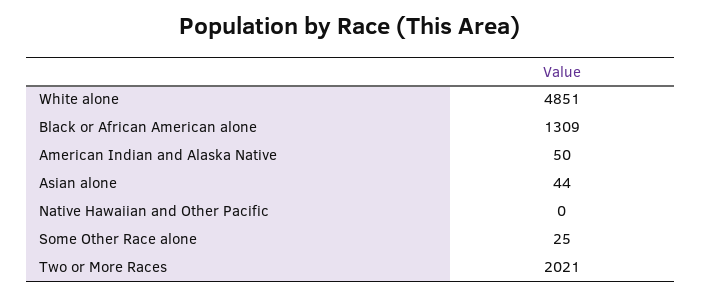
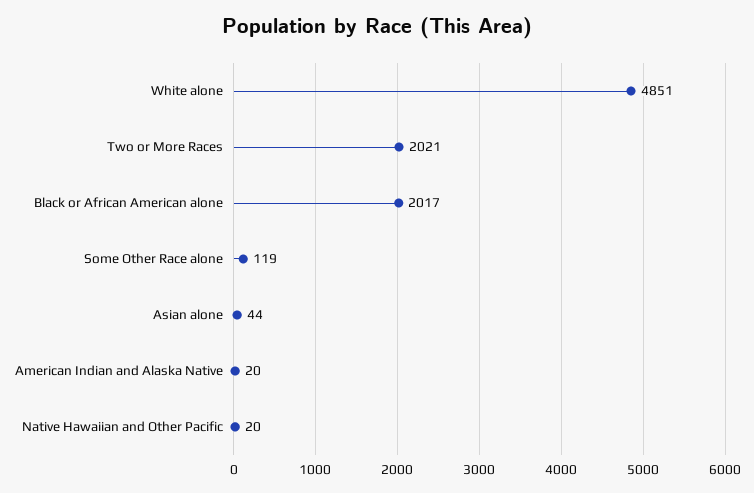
Black or African American alone: 1309 -> 2017
American Indian and Alaska Native: 50 -> 20
Native Hawaiian and Other Pacific: 0 -> 20
Some Other Race alone: 25 -> 119

